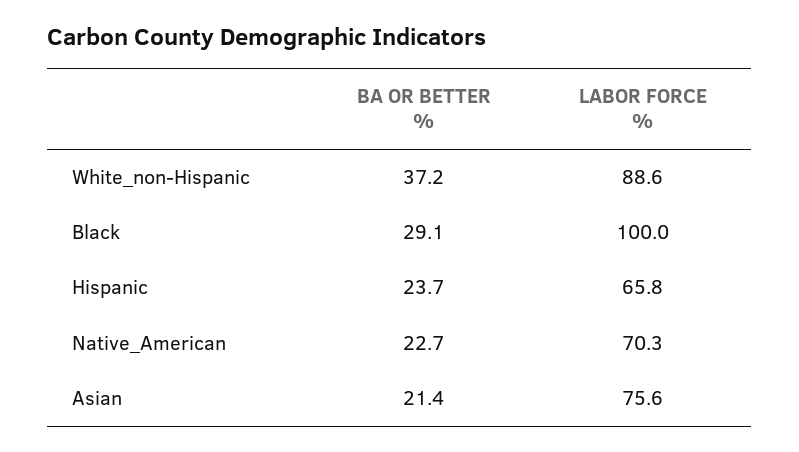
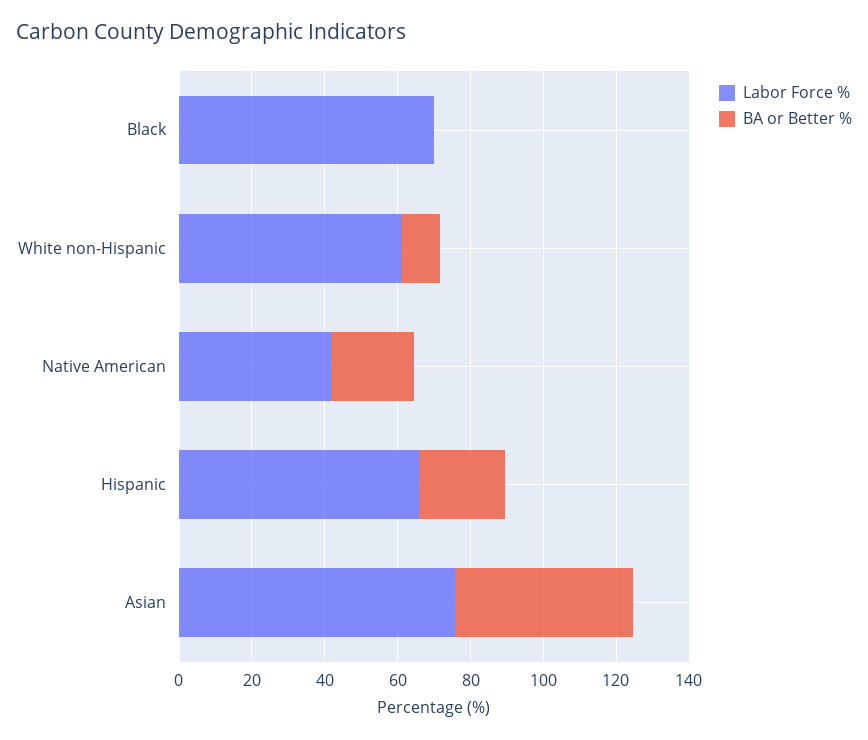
BA OR BETTER %, White_non-Hispanic: 37.2 -> 10
LABOR FORCE %, White_non-Hispanic: 88.6 -> 60
BA OR BETTER %, Black: 29.1 -> 0
LABOR FORCE %, Black: 100 -> 70
LABOR FORCE %, Native_American: 70.3 -> 40
BA OR BETTER %, Asian: 21.4 -> 50

